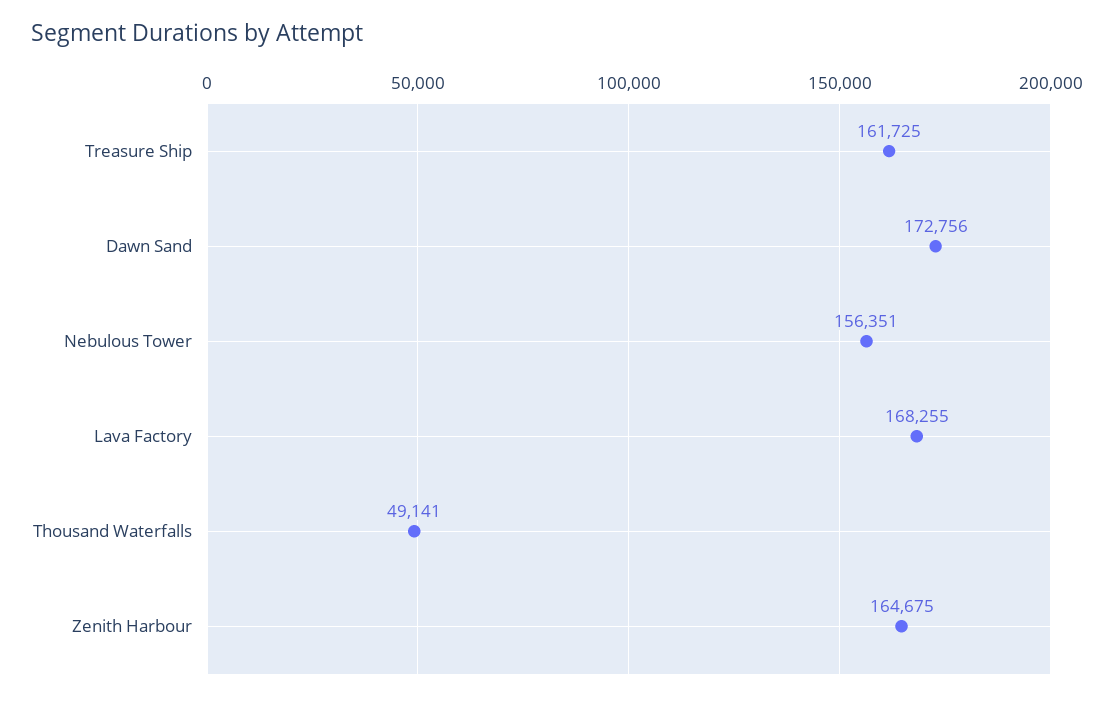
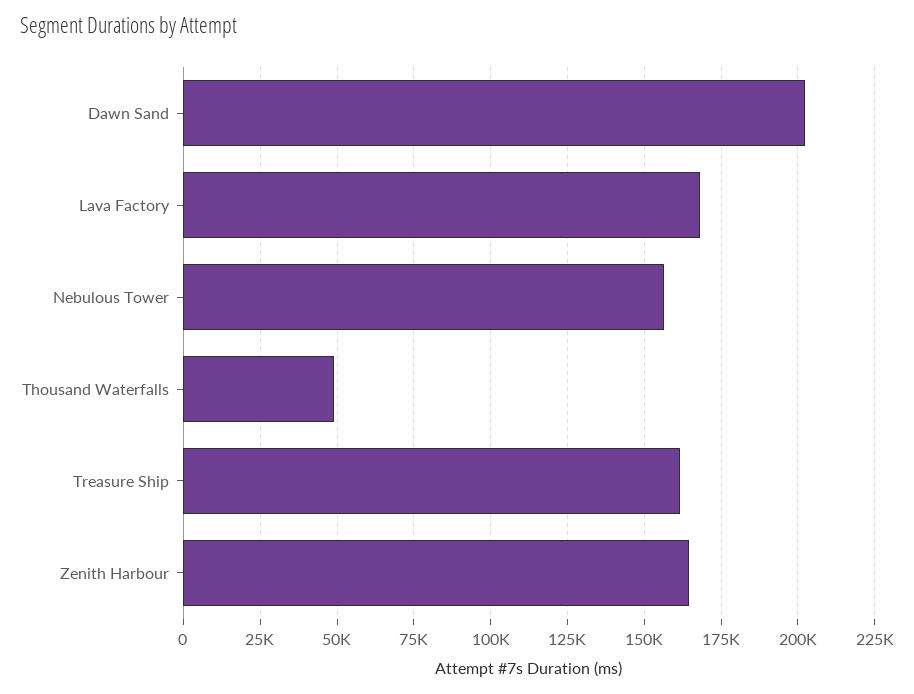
Dawn Sand: 172756 -> 202500

